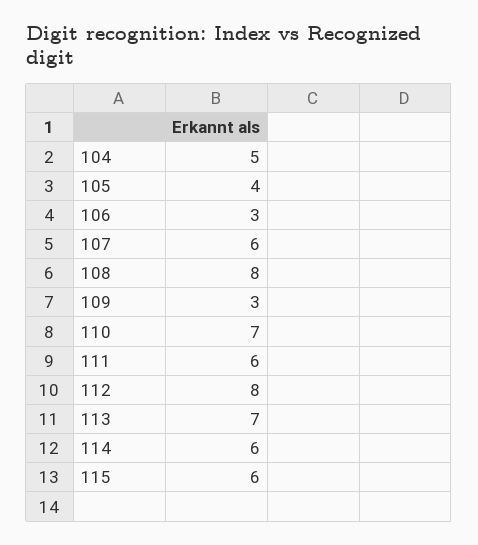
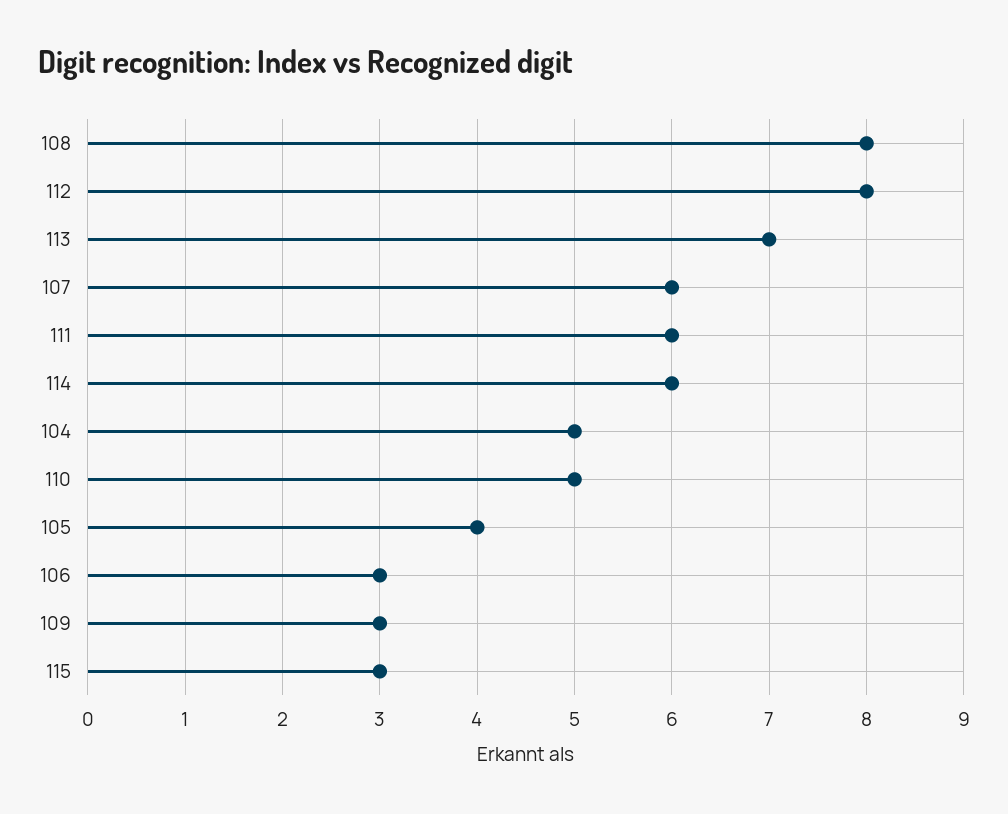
110: 7 -> 5
115: 6 -> 3

